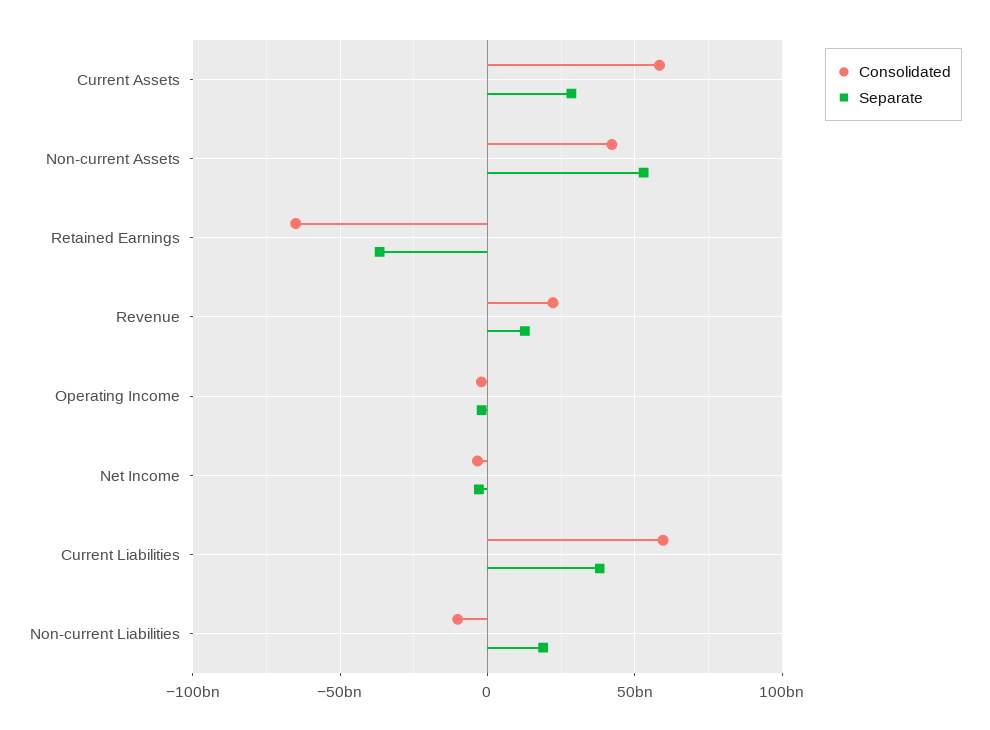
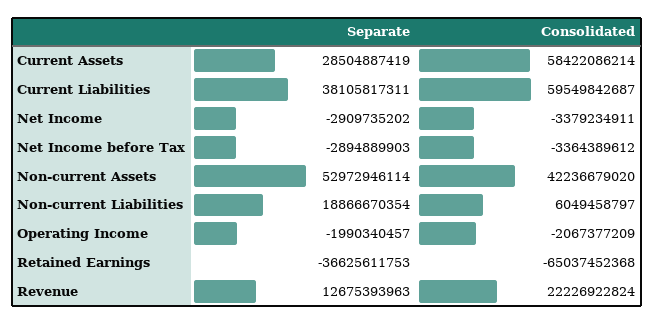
Consolidated, Non-current Liabilities: -10000000000 -> 6049458797
Separate, Net Income before Tax: none -> -2894889903
Consolidated, Net Income before Tax: none -> -3364389612

